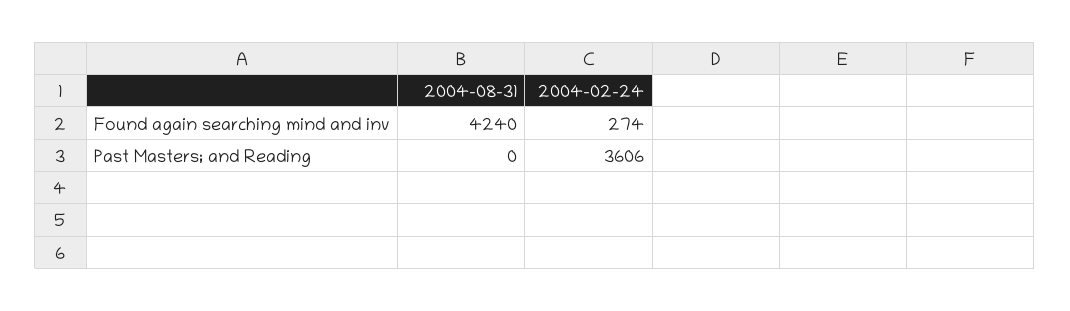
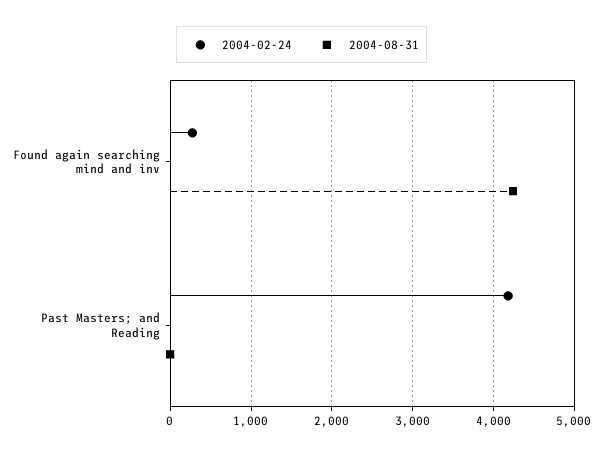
2004-02-24, Past Masters; and Reading: 3606 -> 4200

